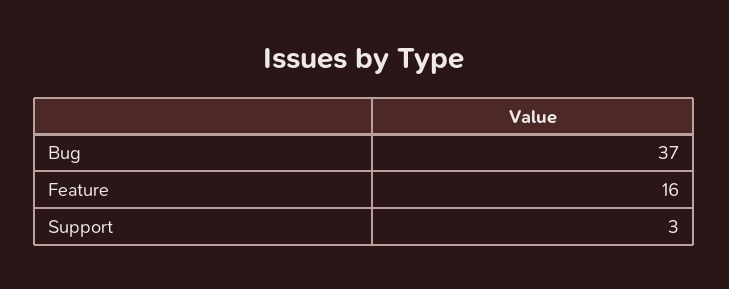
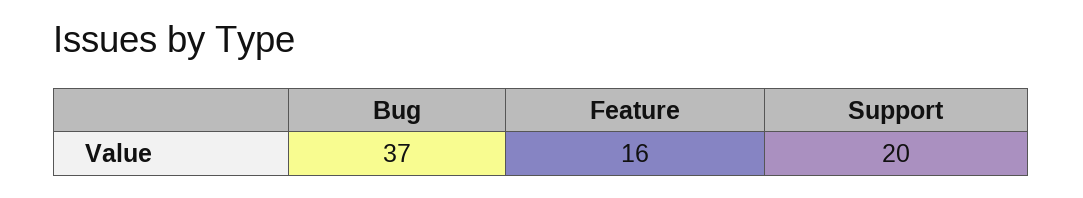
Support: 3 -> 20

